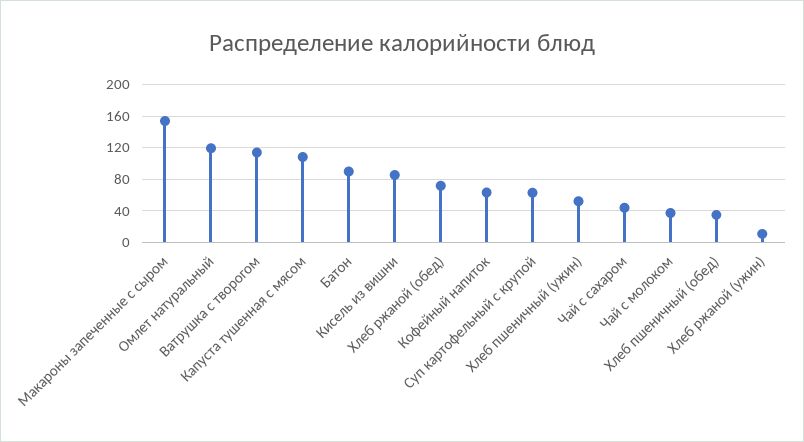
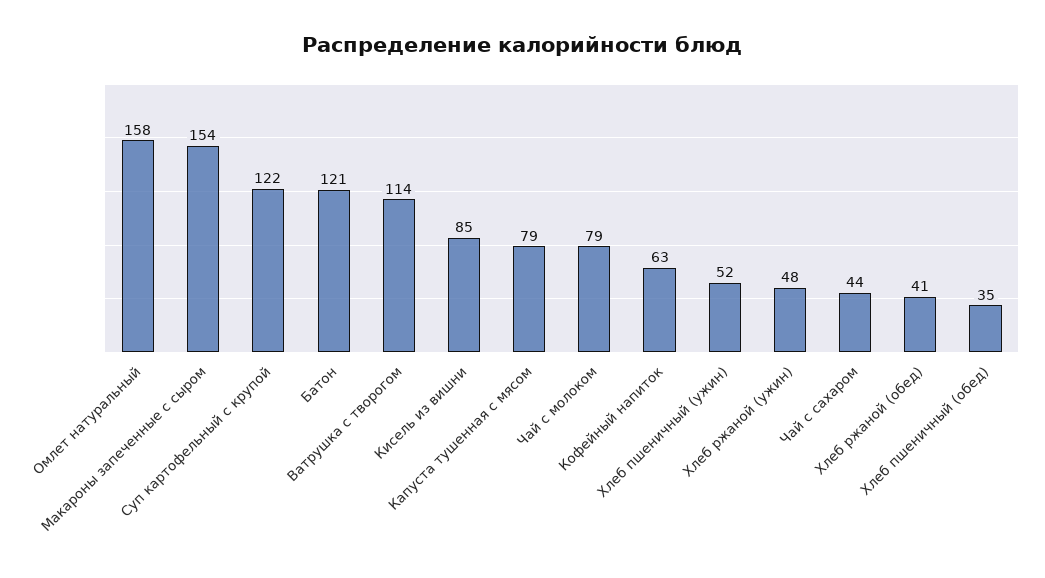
Омлет натуральный: 120 -> 158
Капуста тушенная с мясом: 110 -> 79
Батон: 90 -> 121
Хлеб ржаной (обед): 70 -> 41
Суп картофельный с крупой: 60 -> 122
Чай с молоком: 40 -> 79
Хлеб ржаной (ужин): 10 -> 48

